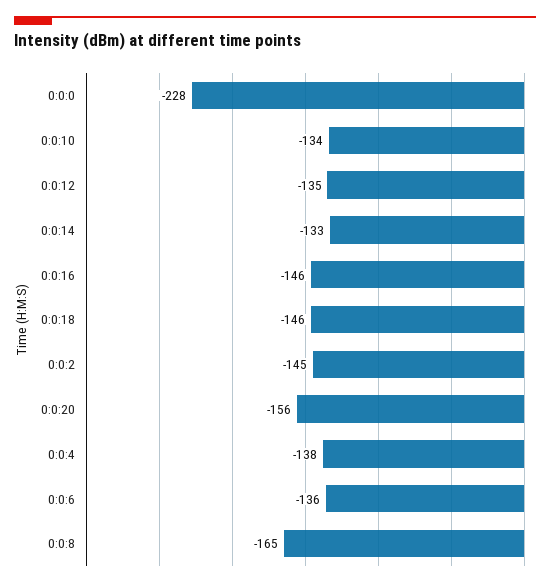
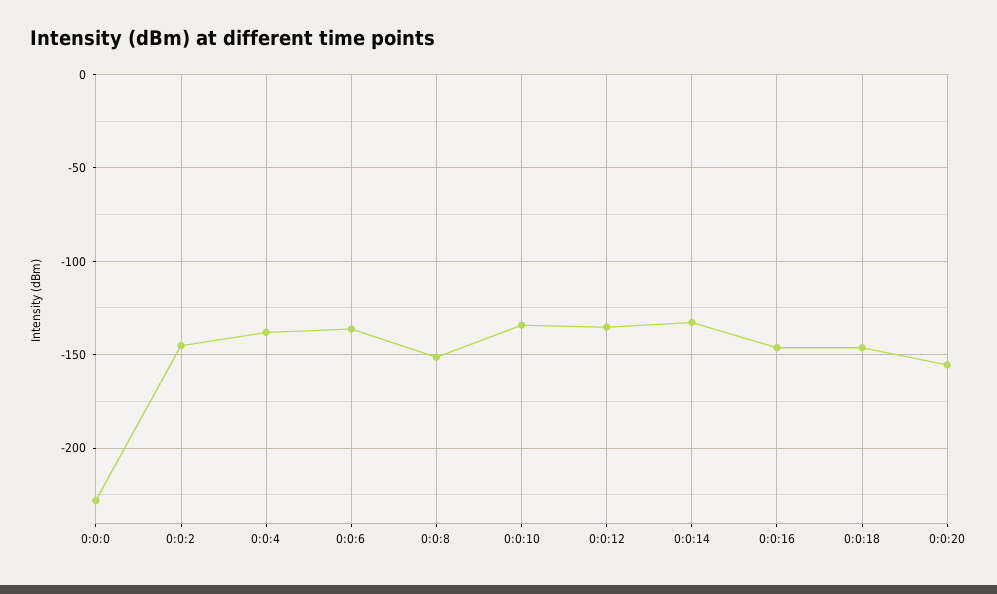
0:0:8: -165 -> -150

